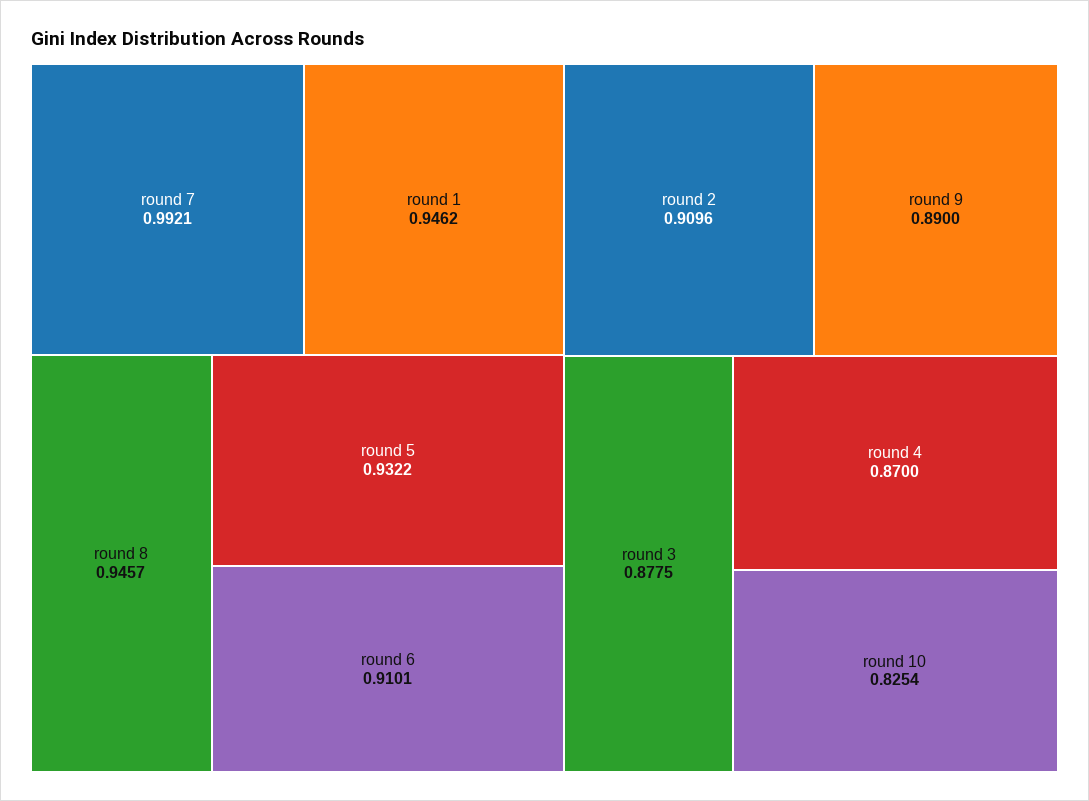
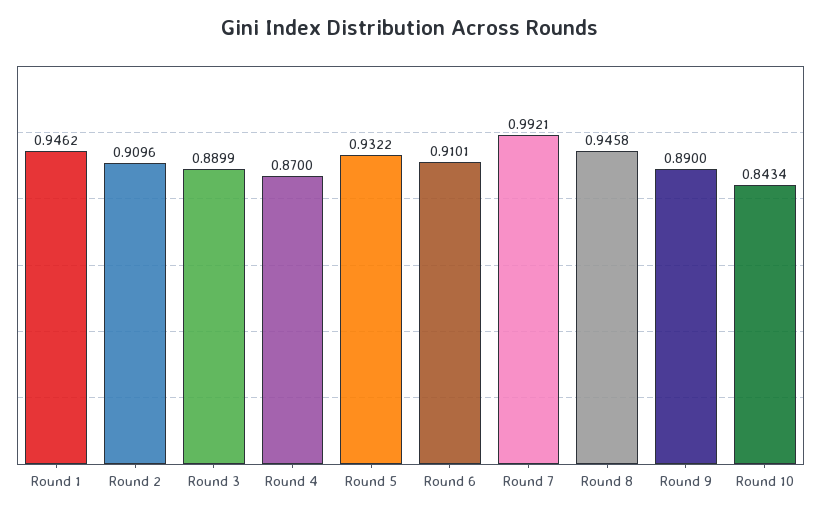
round 8: 0.9457 -> 0.9458
round 3: 0.8775 -> 0.8899
round 10: 0.8254 -> 0.8434

